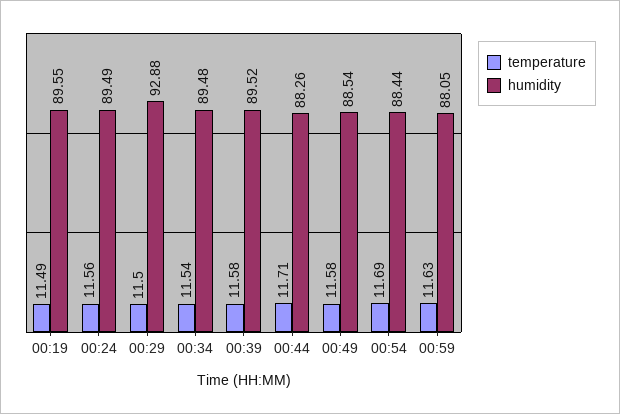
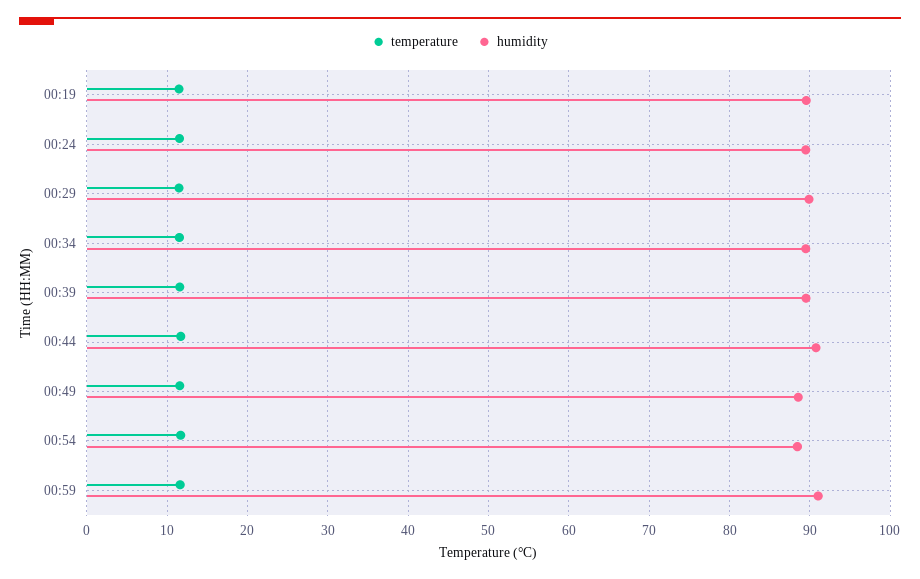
humidity, 00:29: 92.88 -> 90
humidity, 00:44: 88.26 -> 91
humidity, 00:59: 88.05 -> 91

